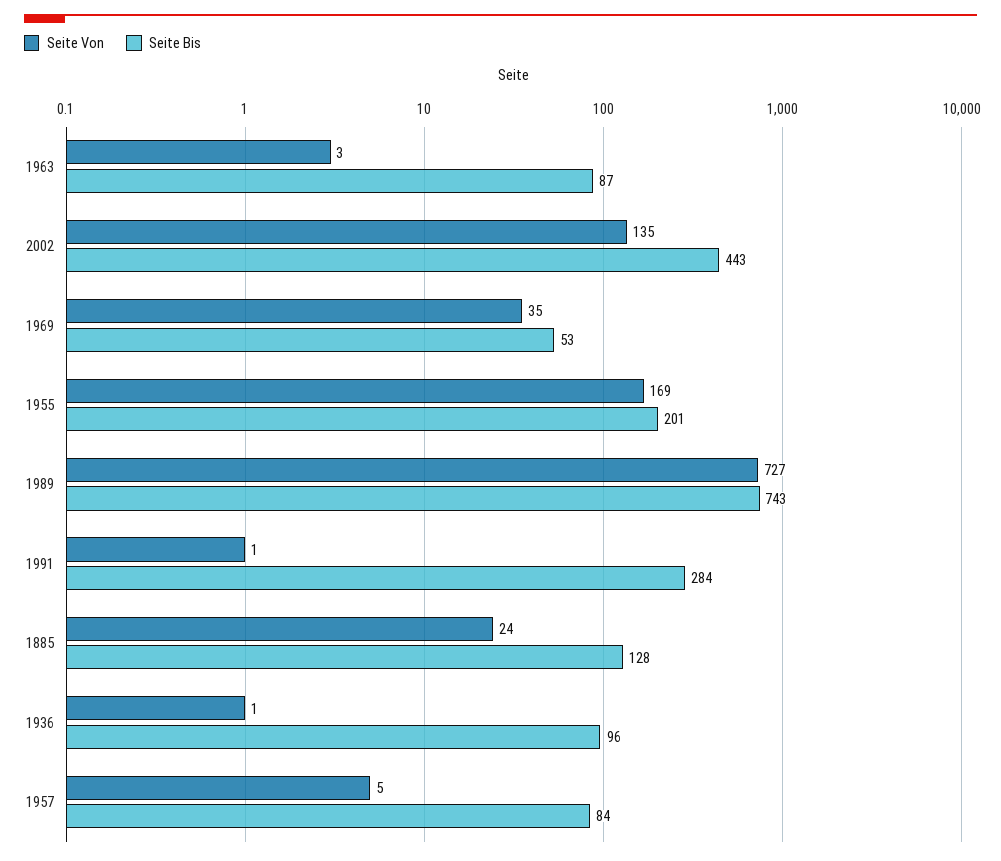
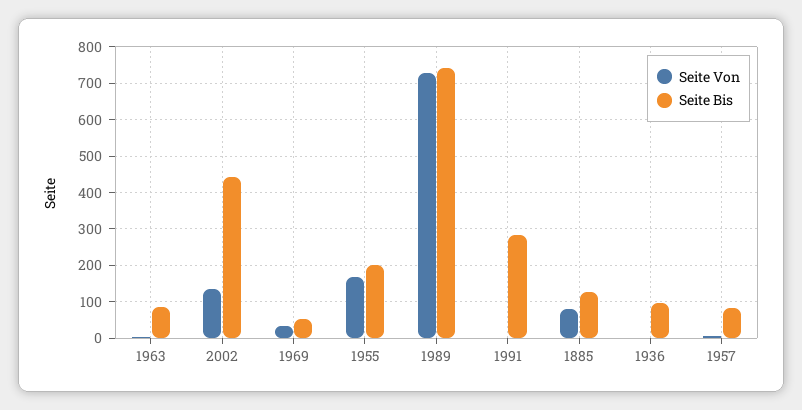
Seite Von, 1885: 24 -> 80

